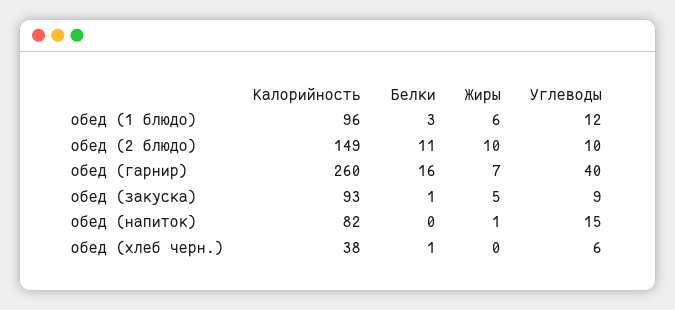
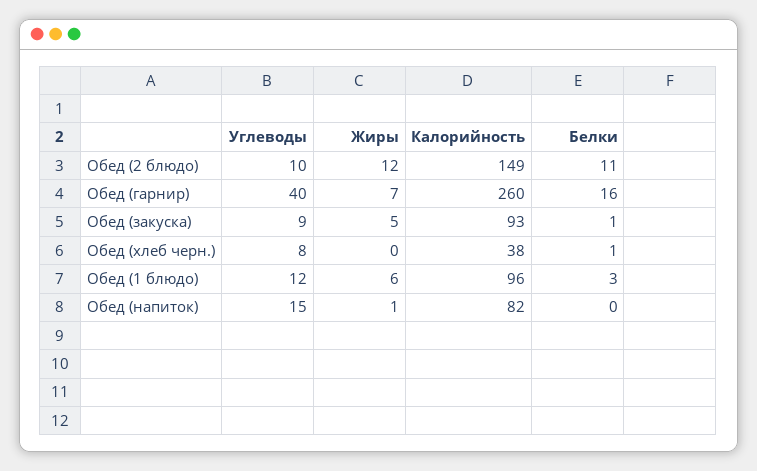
Жиры, обед (2 блюдо): 10 -> 12
Углеводы, обед (хлеб черн.): 6 -> 8

